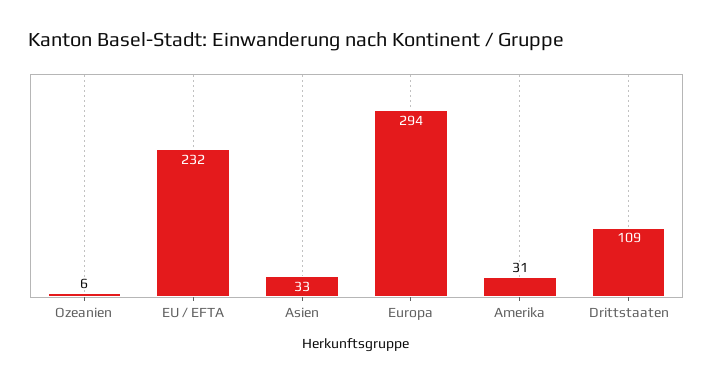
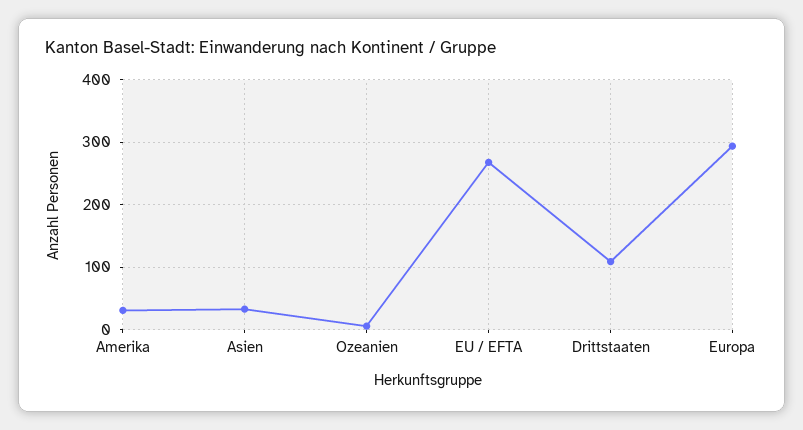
EU / EFTA: 232 -> 270

